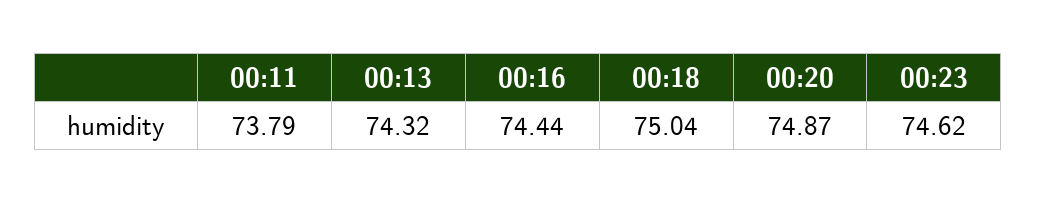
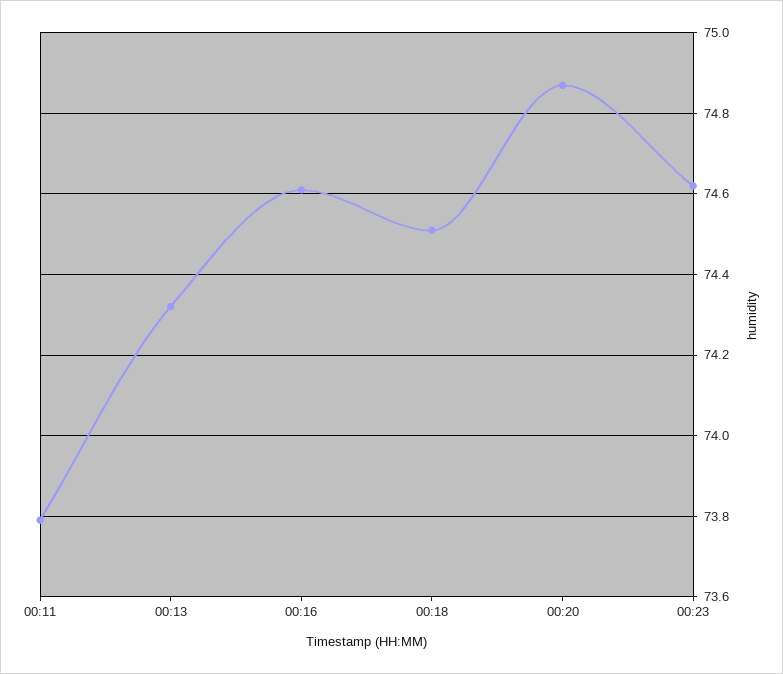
00:16: 74.44 -> 74.6
00:18: 75.04 -> 74.5

